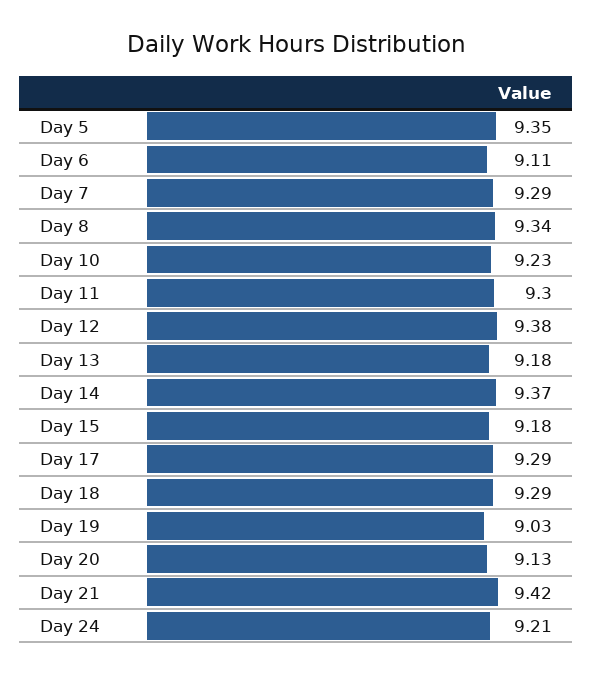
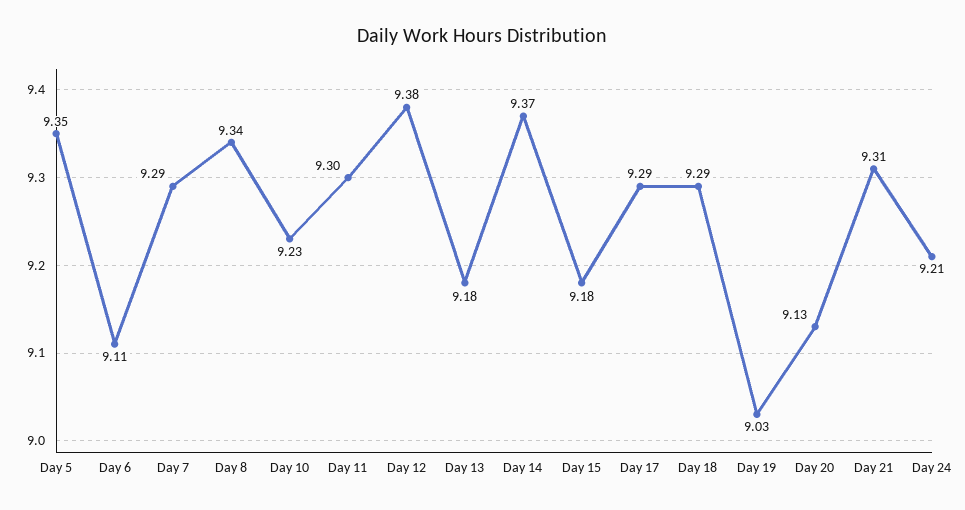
Day 21: 9.42 -> 9.31

